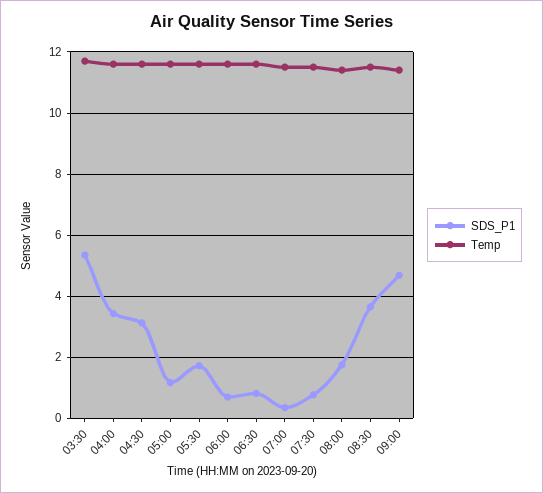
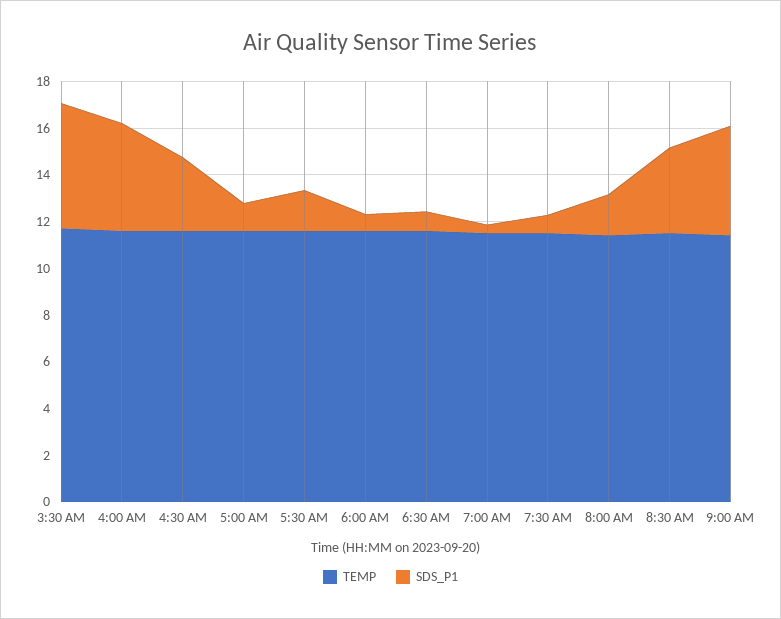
SDS_P1, 04:00: 3.4 -> 4.5

